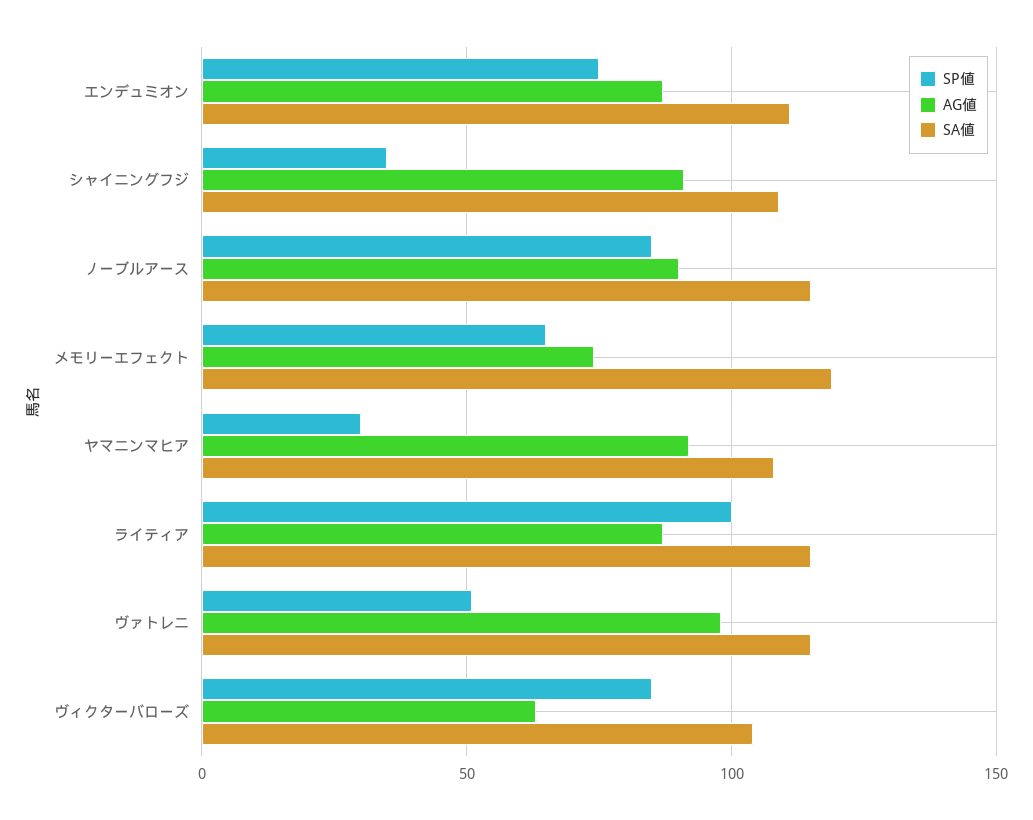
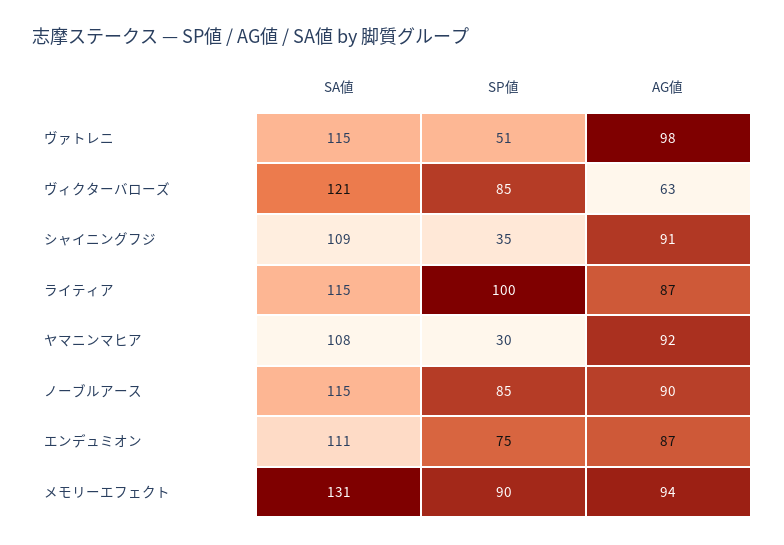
SP値, メモリーエフェクト: 65 -> 90
AG値, メモリーエフェクト: 75 -> 94
SA値, メモリーエフェクト: 120 -> 131
SA値, ヴィクターバローズ: 105 -> 121

